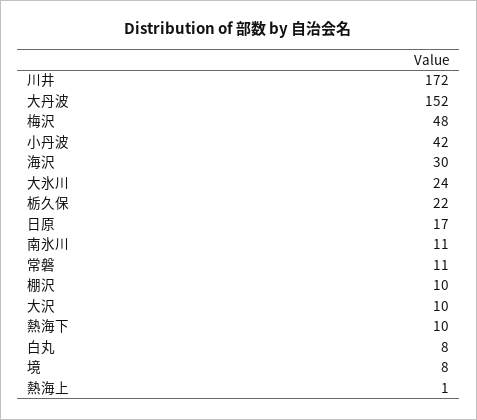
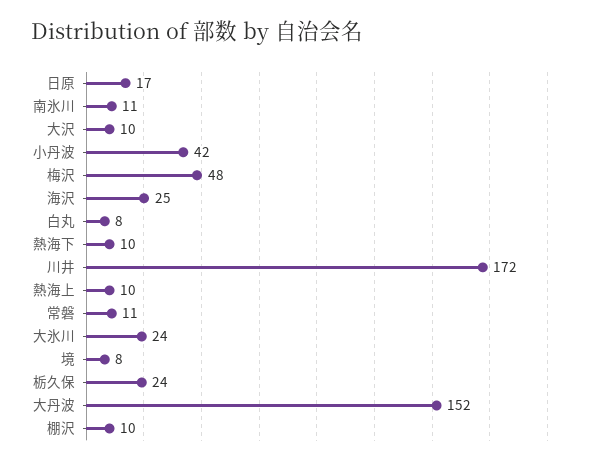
海沢: 30 -> 25
栃久保: 22 -> 24
熱海上: 1 -> 10

